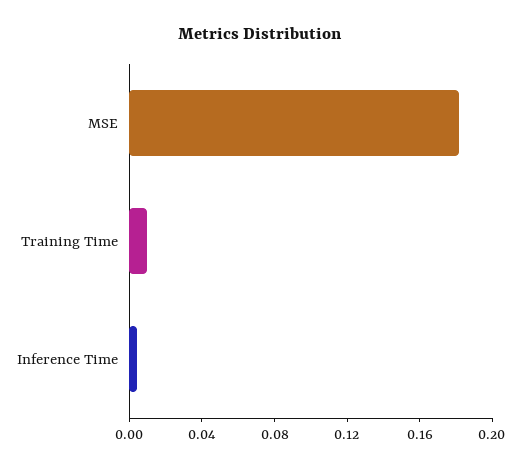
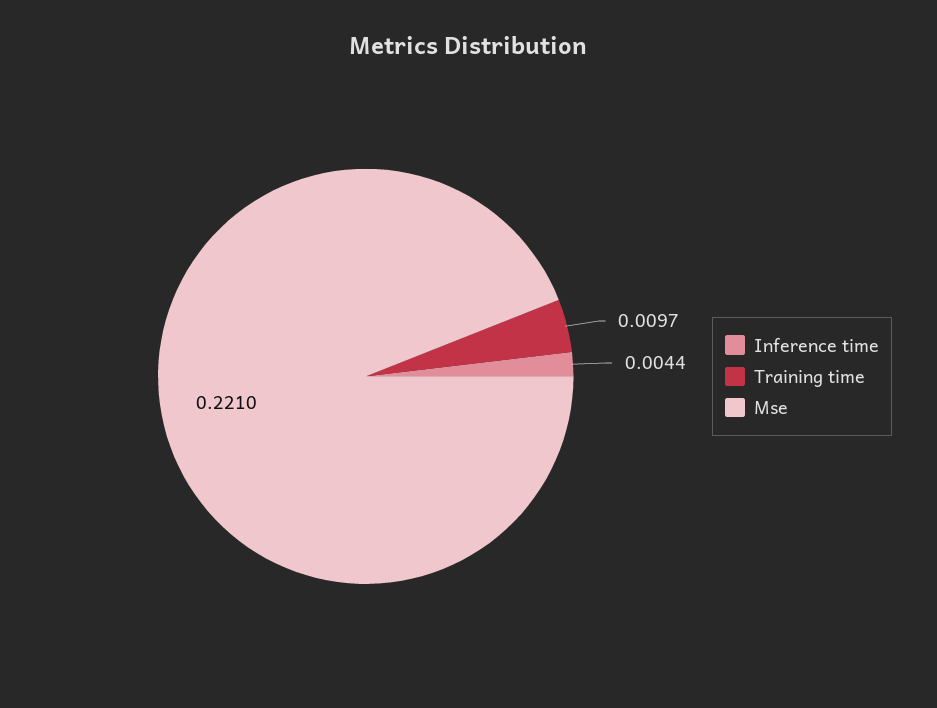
MSE: 0.18 -> 0.221

